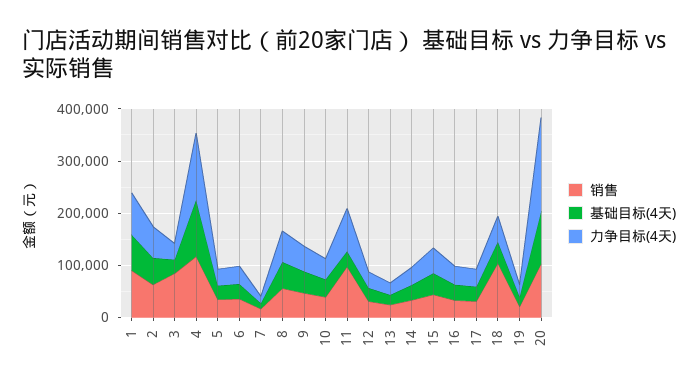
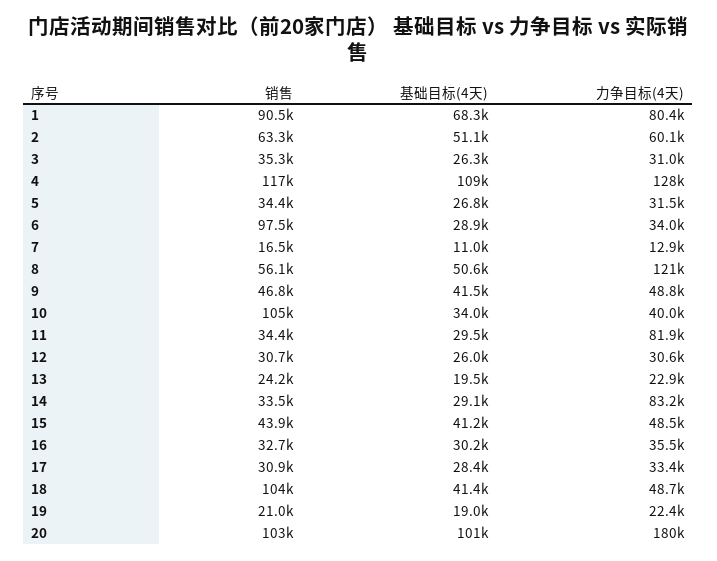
销售, 3: 80000 -> 35300
销售, 6: 40000 -> 97500
力争目标(4天), 8: 60000 -> 121000
销售, 10: 40000 -> 105000
销售, 11: 100000 -> 34400
力争目标(4天), 14: 40000 -> 83200

